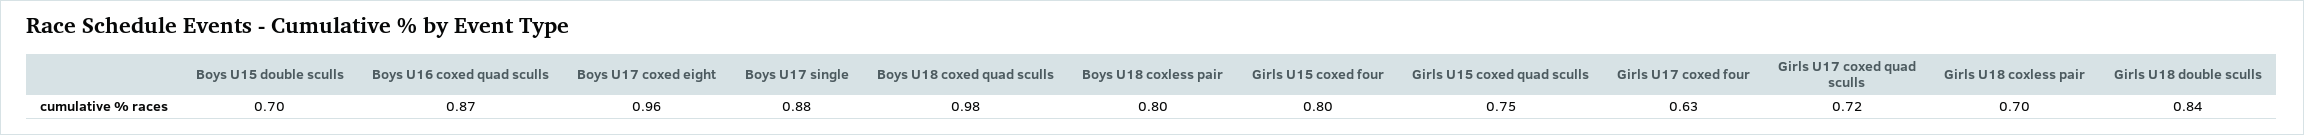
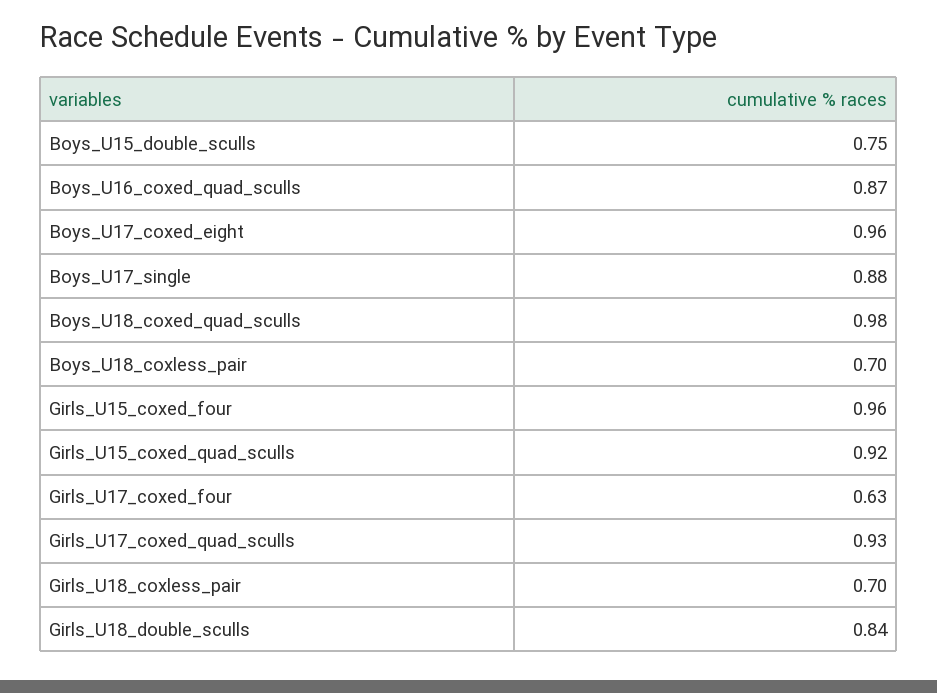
Boys U15 double sculls: 0.7 -> 0.75
Boys U18 coxless pair: 0.8 -> 0.7
Girls U15 coxed four: 0.8 -> 0.96
Girls U15 coxed quad sculls: 0.75 -> 0.92
Girls U17 coxed quad sculls: 0.72 -> 0.93

